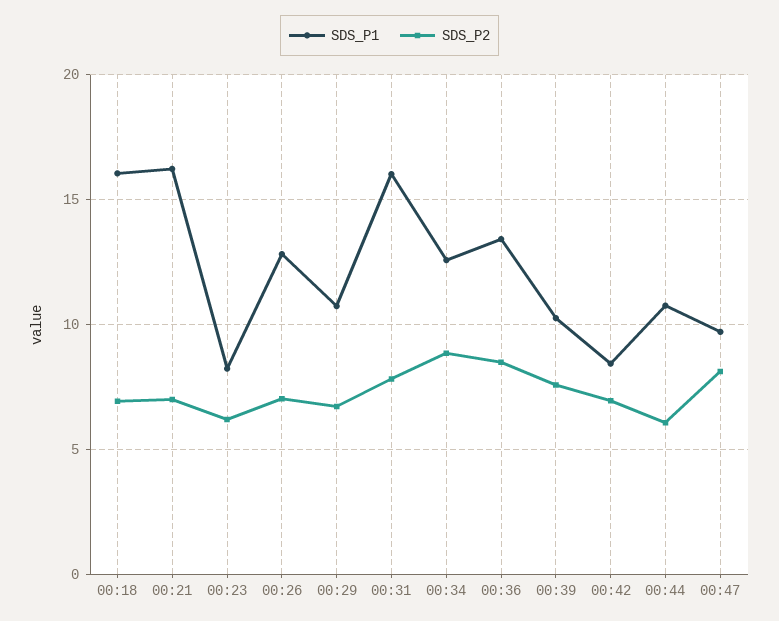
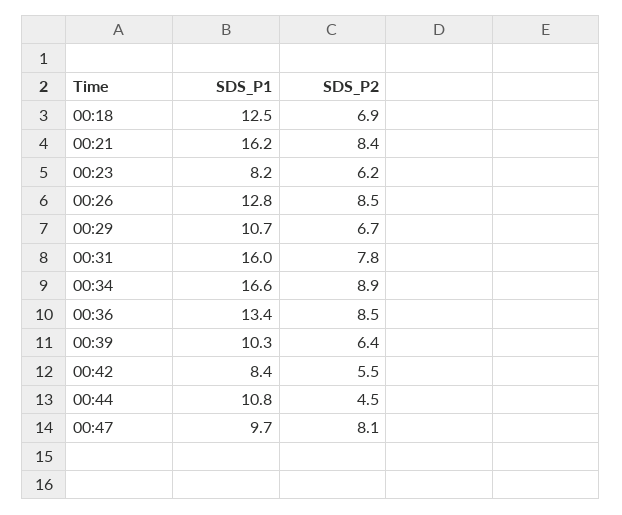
SDS_P1, 00:18: 16 -> 12.5
SDS_P2, 00:21: 7 -> 8.4
SDS_P2, 00:26: 7 -> 8.5
SDS_P1, 00:34: 12.5 -> 16.6
SDS_P2, 00:39: 7.5 -> 6.4
SDS_P2, 00:42: 7 -> 5.5
SDS_P2, 00:44: 6 -> 4.5

